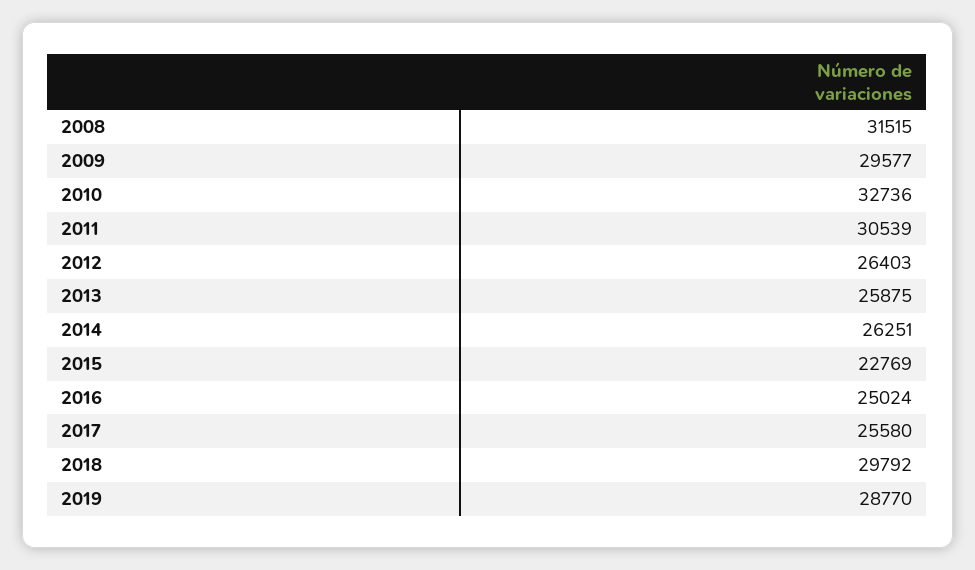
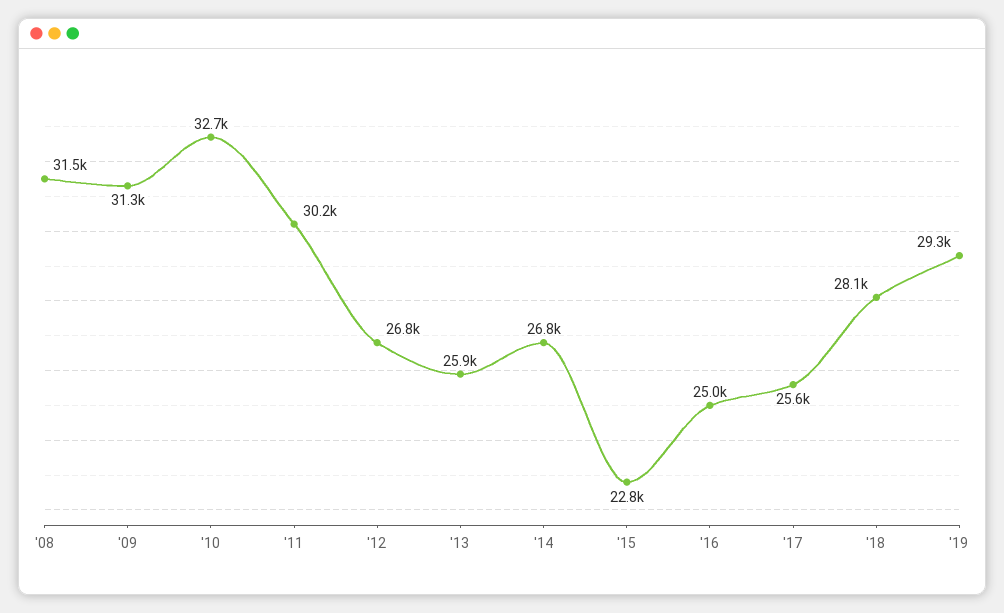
2009: 29577 -> 31300
2011: 30539 -> 30200
2012: 26403 -> 26800
2014: 26251 -> 26800
2018: 29792 -> 28100
2019: 28770 -> 29300

